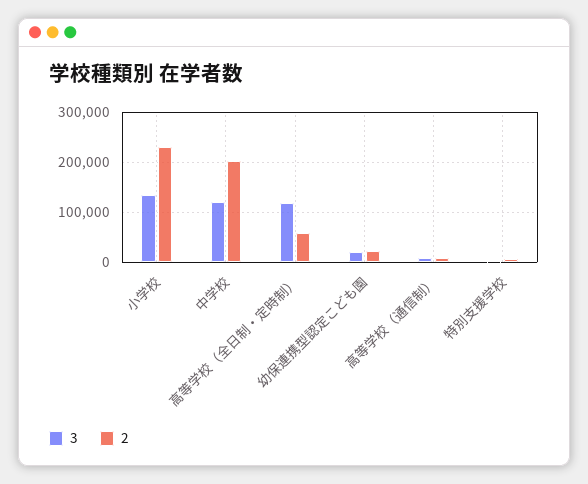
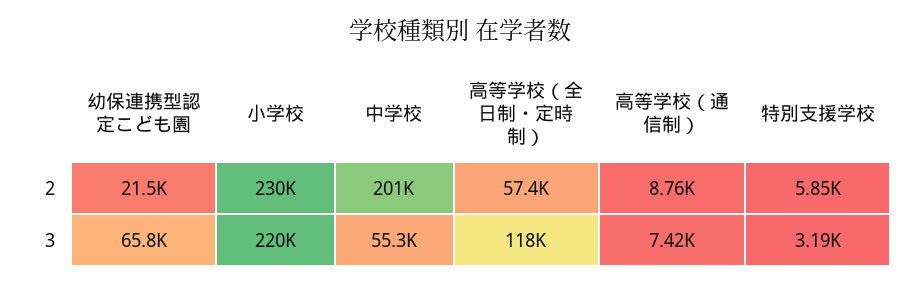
3, 小学校: 140000 -> 220000
3, 中学校: 120000 -> 55300
3, 幼保連携型認定こども園: 20000 -> 65800

